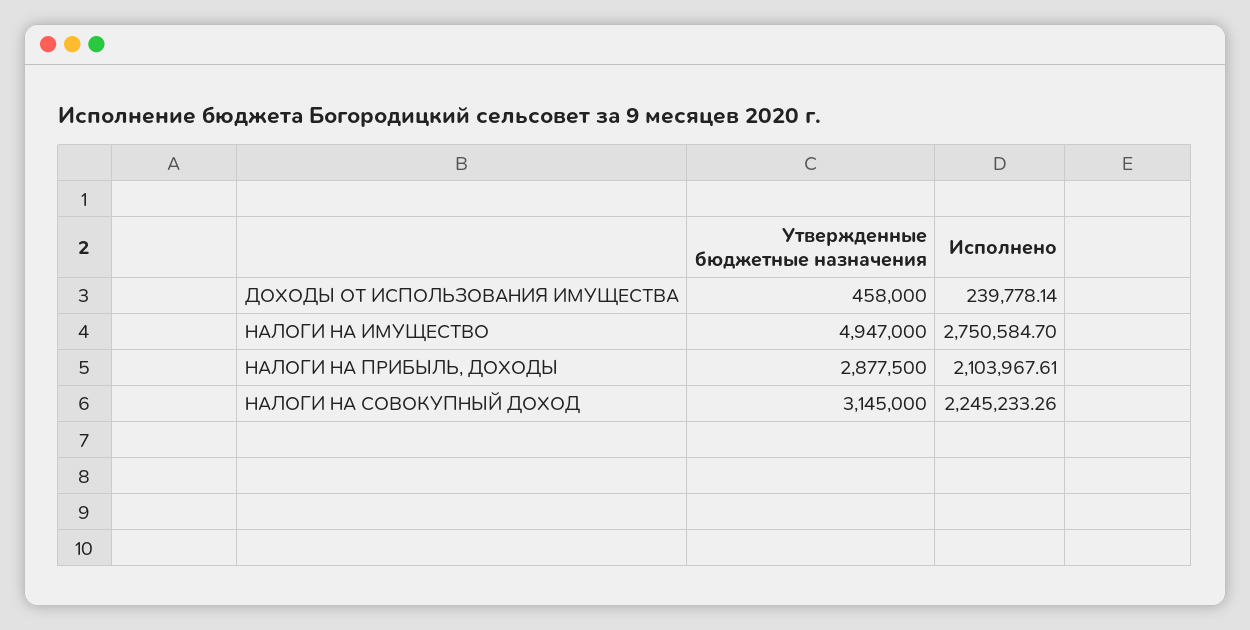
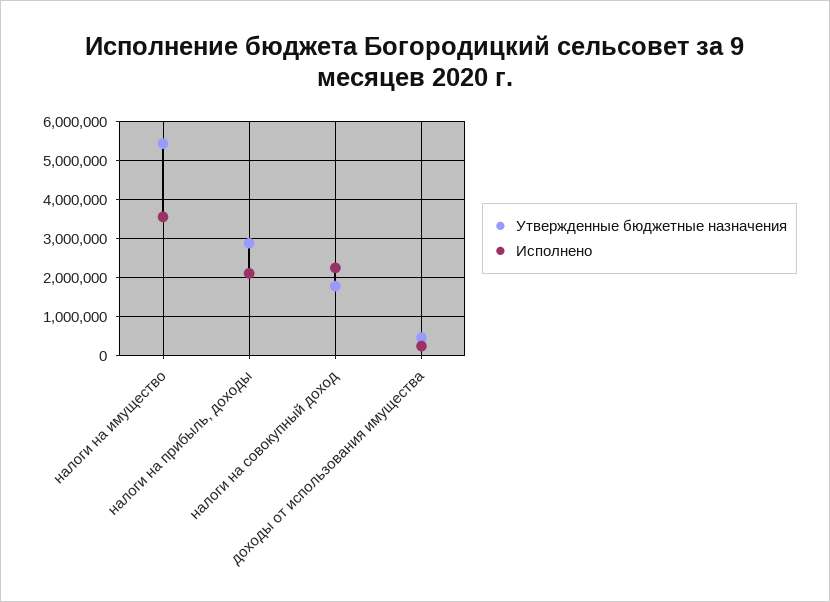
Утвержденные бюджетные назначения, НАЛОГИ НА ИМУЩЕСТВО: 4947000 -> 5400000
Исполнено, НАЛОГИ НА ИМУЩЕСТВО: 2750584.7 -> 3600000
Утвержденные бюджетные назначения, НАЛОГИ НА СОВОКУПНЫЙ ДОХОД: 3145000 -> 1800000

